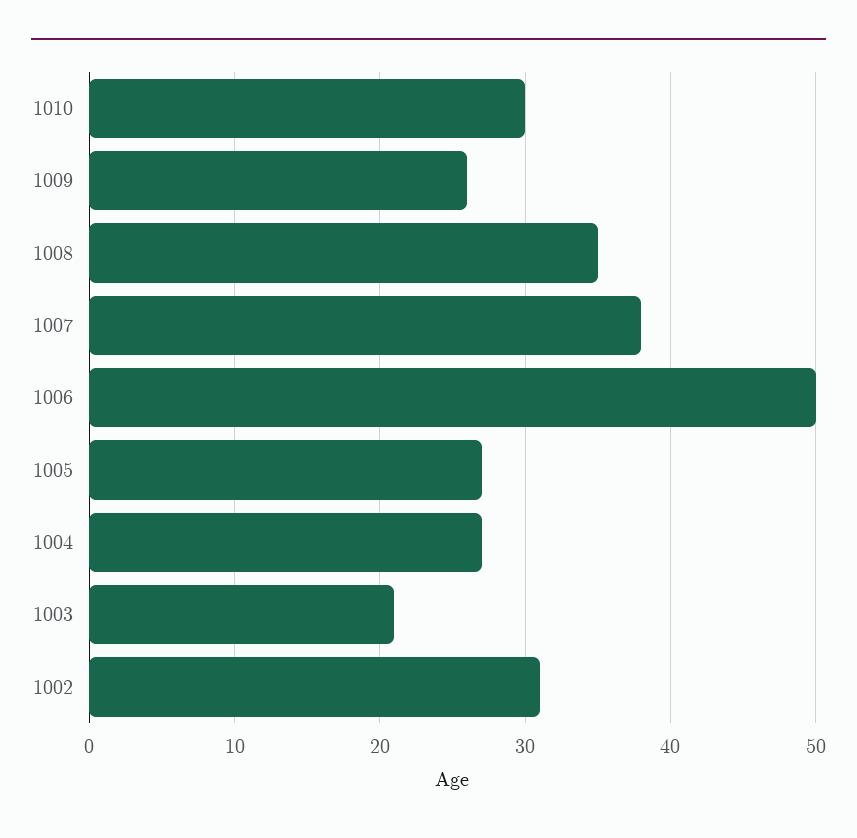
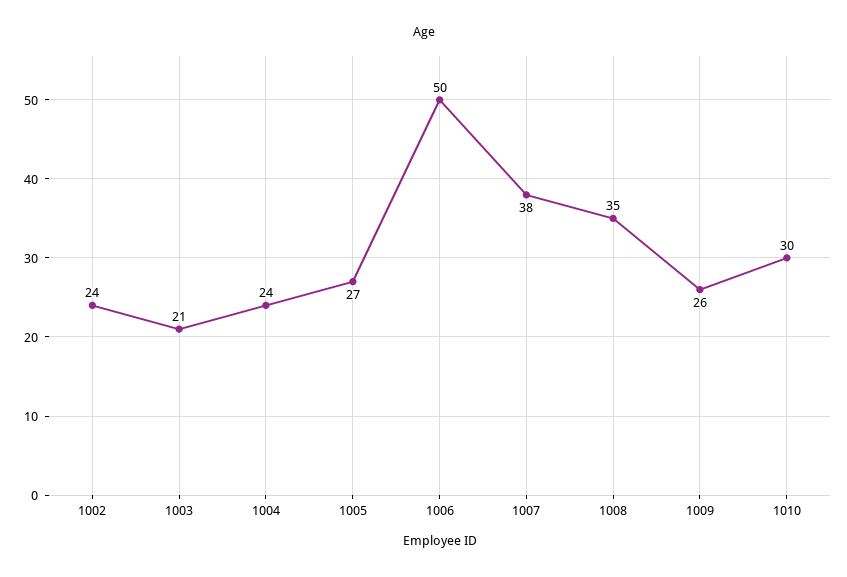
1004: 27 -> 24
1002: 31 -> 24

